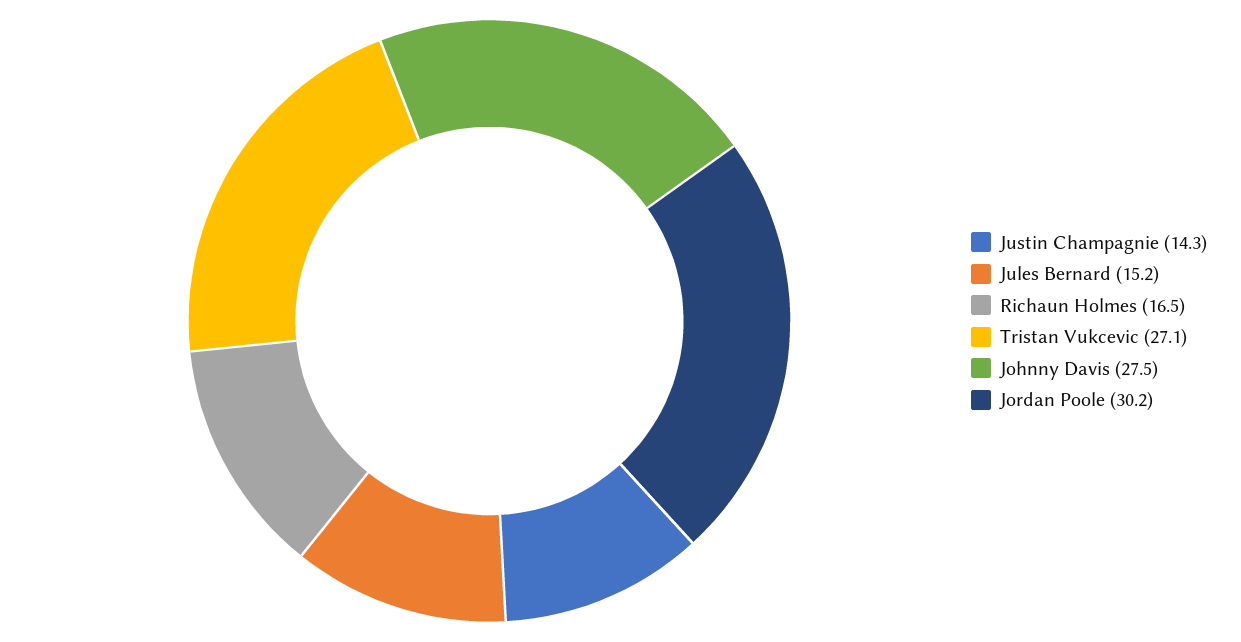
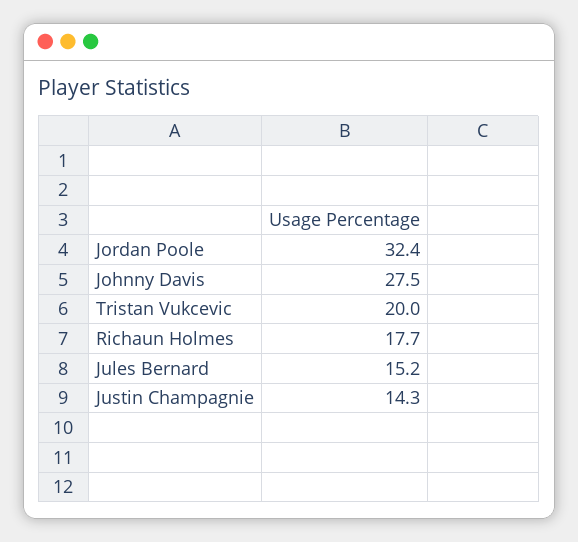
Richaun Holmes: 16.5 -> 17.7
Tristan Vukcevic: 27.1 -> 20
Jordan Poole: 30.2 -> 32.4

